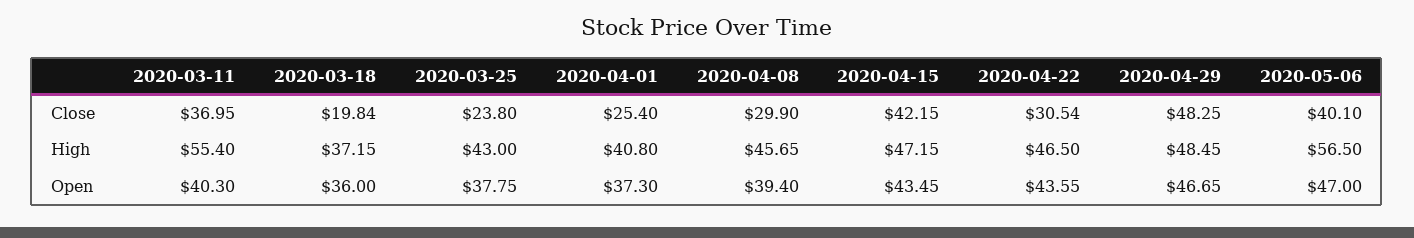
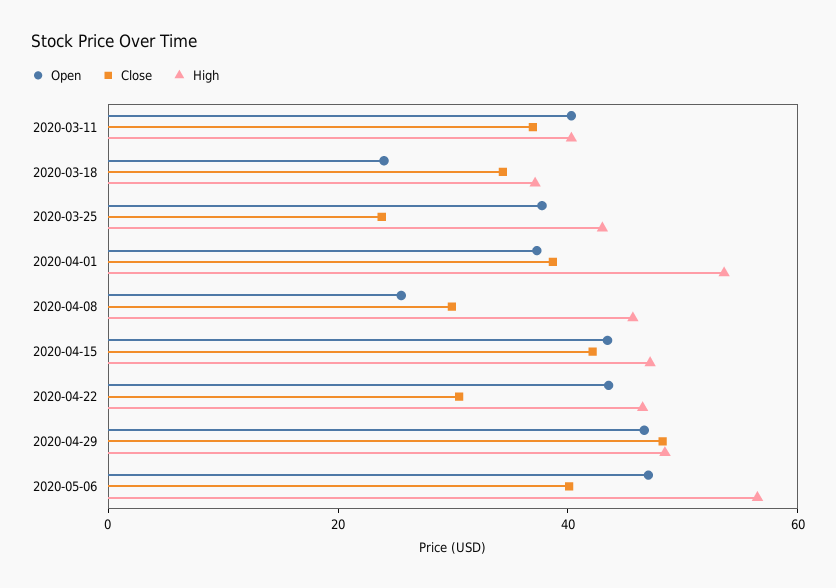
Close, 2020-03-18: 19.84 -> 35
Close, 2020-04-01: 25.4 -> 40
High, 2020-03-11: 55.4 -> 40
High, 2020-04-01: 40.8 -> 55
Open, 2020-03-18: 36 -> 25
Open, 2020-04-08: 39.4 -> 25

